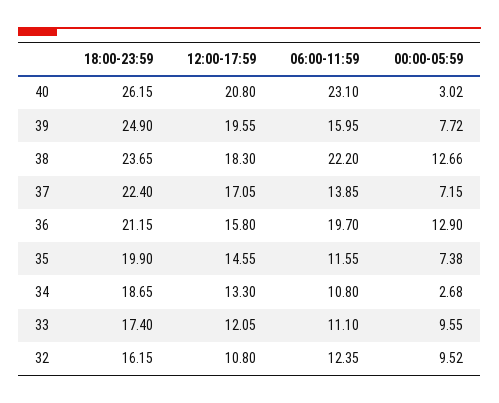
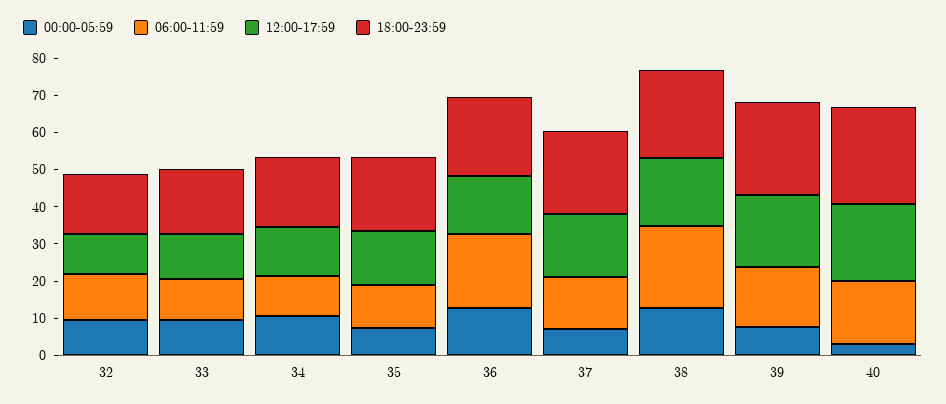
06:00-11:59, 40: 23.1 -> 17.5
00:00-05:59, 34: 2.68 -> 10

